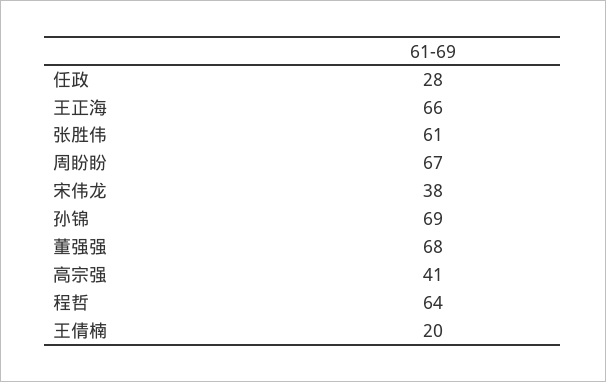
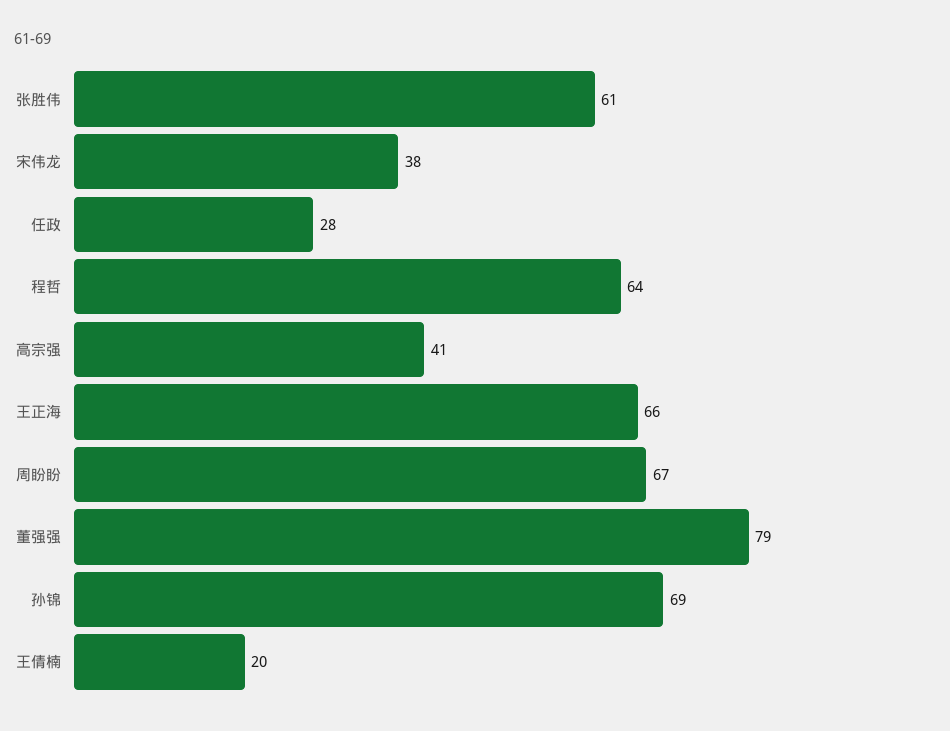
董强强: 68 -> 79

